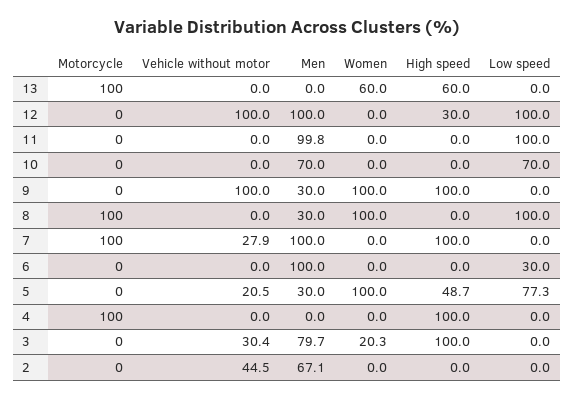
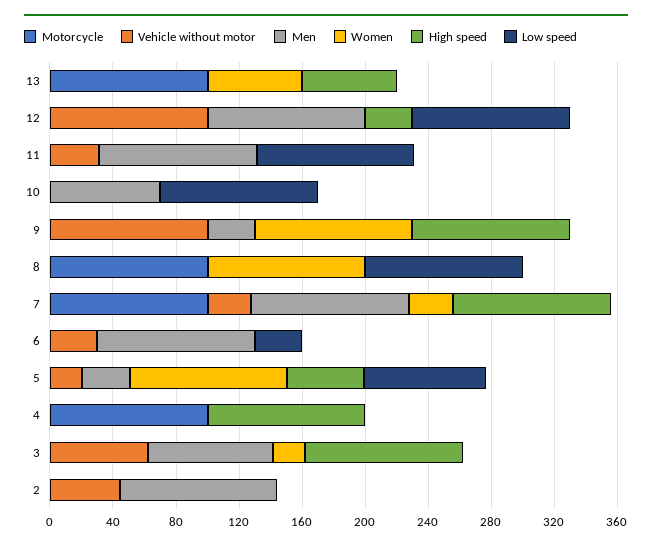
Vehicle without motor, 11: 0 -> 30
Low speed, 10: 70 -> 100
Men, 8: 30 -> 0
Women, 7: 0 -> 30
Vehicle without motor, 6: 0 -> 30
Vehicle without motor, 3: 30.4 -> 60
Men, 2: 67.1 -> 100

